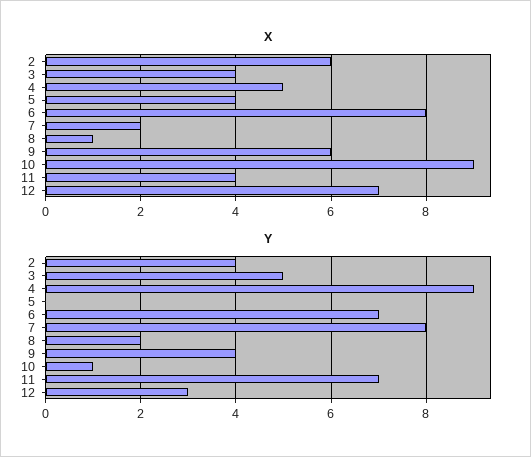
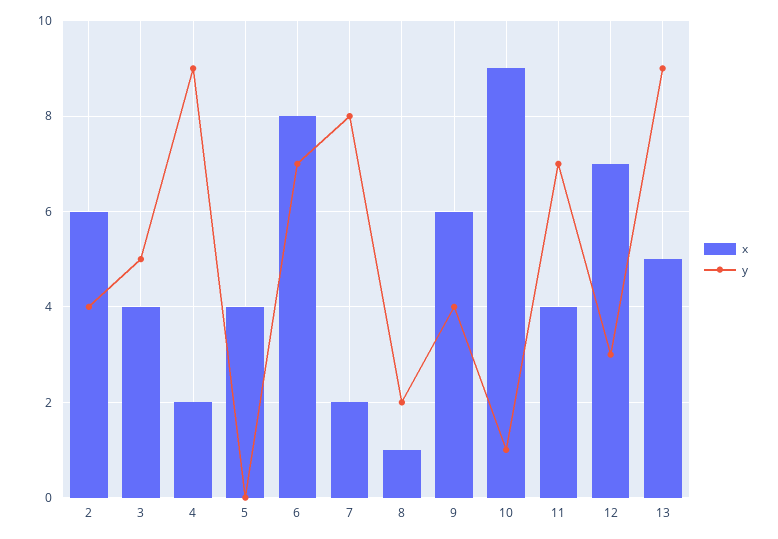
X, 4: 5 -> 2
X, 13: none -> 5
Y, 13: none -> 9

